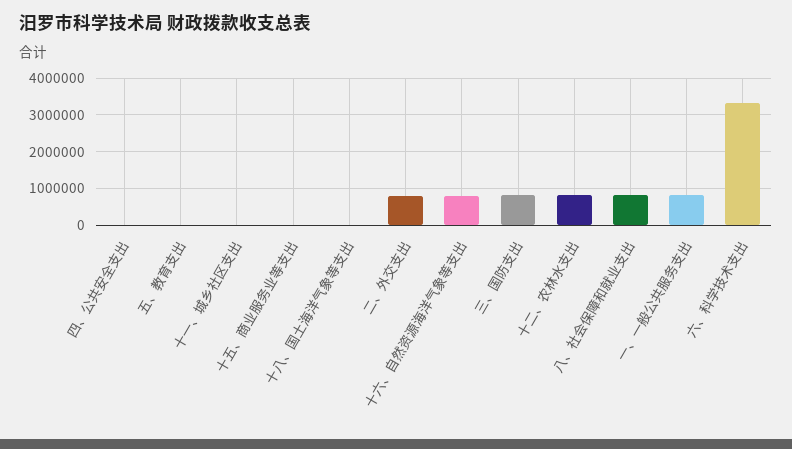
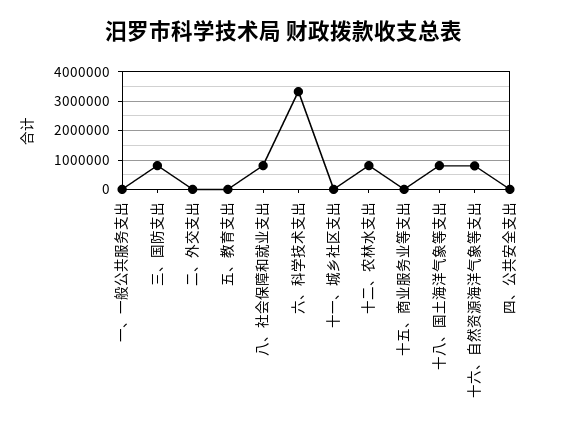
十八、国土海洋气象等支出: 0 -> 750000
二、外交支出: 800000 -> 0
一、一般公共服务支出: 800000 -> 0

